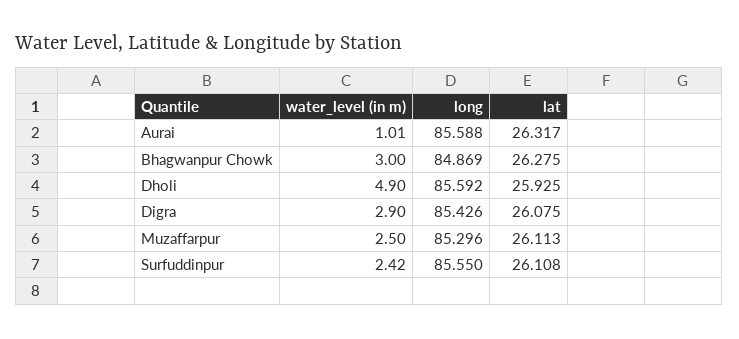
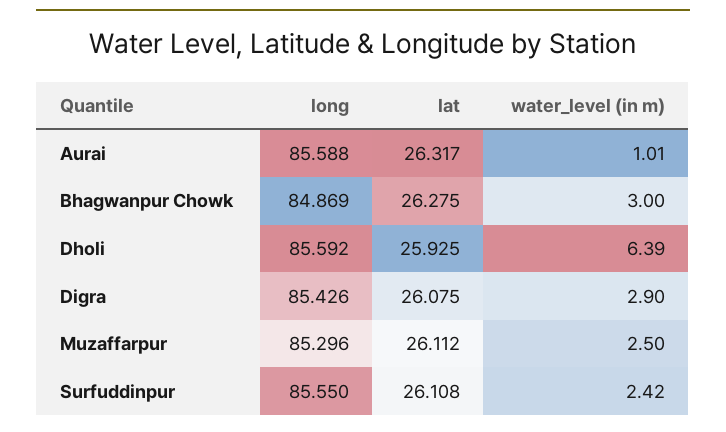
water_level (in m), Dholi: 4.9 -> 6.39
lat, Muzaffarpur: 26.113 -> 26.112

